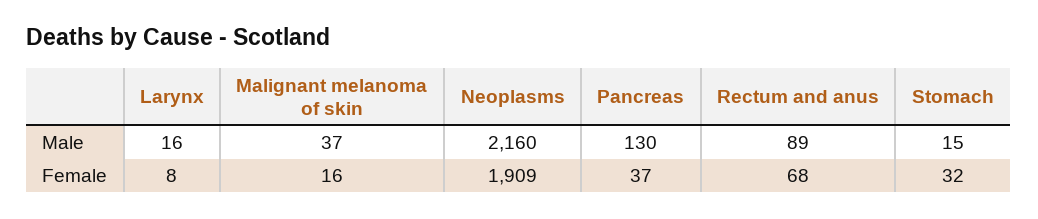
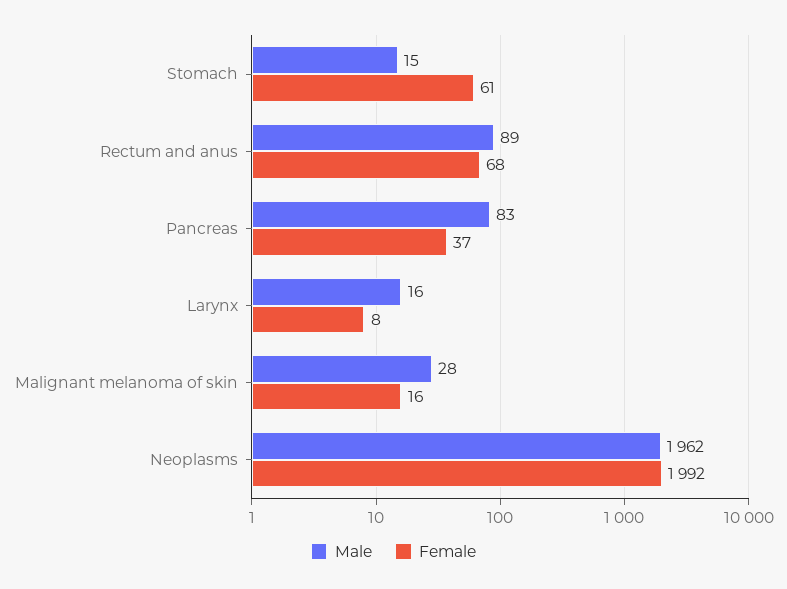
Male, Malignant melanoma of skin: 37 -> 28
Male, Neoplasms: 2160 -> 1962
Male, Pancreas: 130 -> 83
Female, Neoplasms: 1909 -> 1992
Female, Stomach: 32 -> 61

